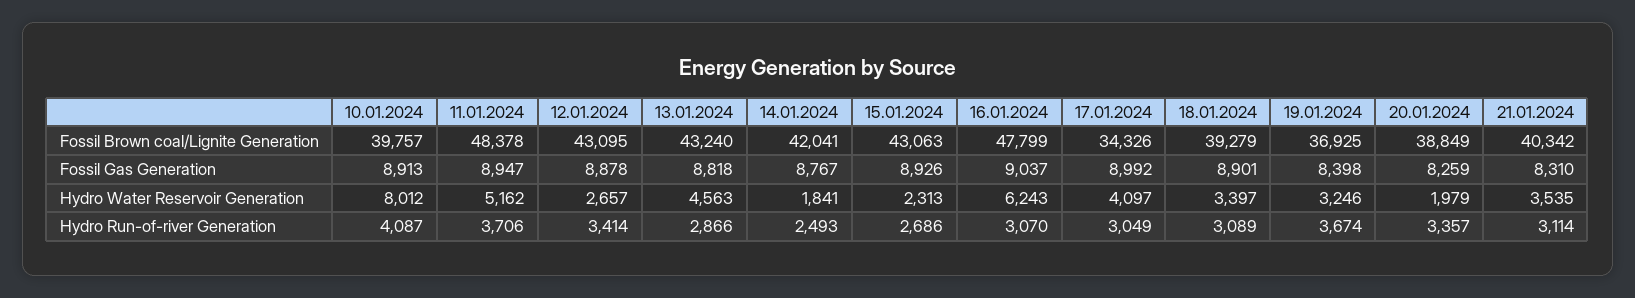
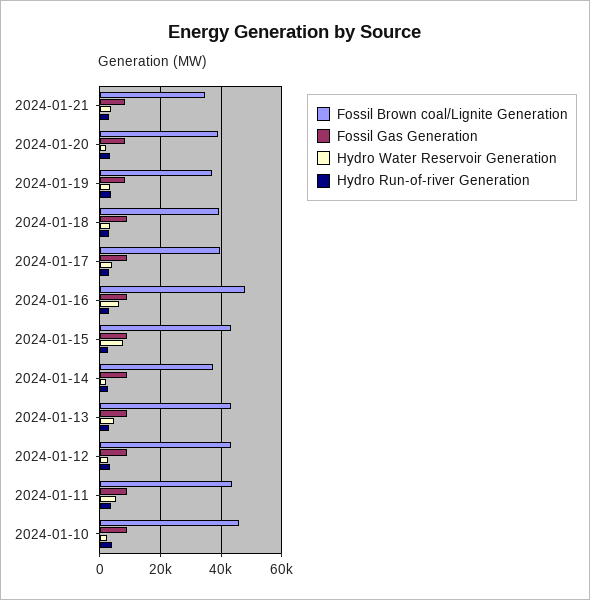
Fossil Brown coal/Lignite Generation, 10.01.2024: 39757 -> 46000
Fossil Brown coal/Lignite Generation, 11.01.2024: 48378 -> 44000
Fossil Brown coal/Lignite Generation, 14.01.2024: 42041 -> 38000
Fossil Brown coal/Lignite Generation, 17.01.2024: 34326 -> 40000
Fossil Brown coal/Lignite Generation, 21.01.2024: 40342 -> 34000
Hydro Water Reservoir Generation, 10.01.2024: 8012 -> 2000
Hydro Water Reservoir Generation, 15.01.2024: 2313 -> 8000

